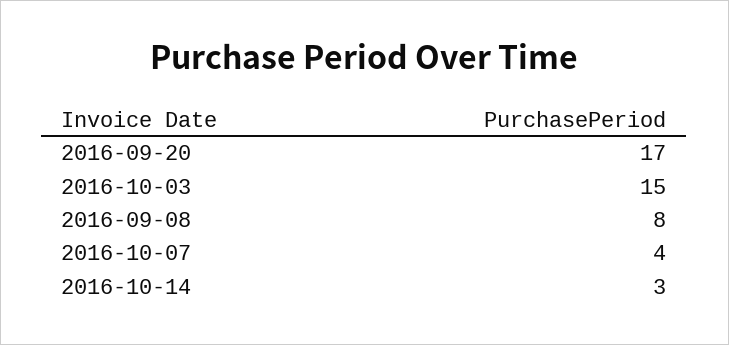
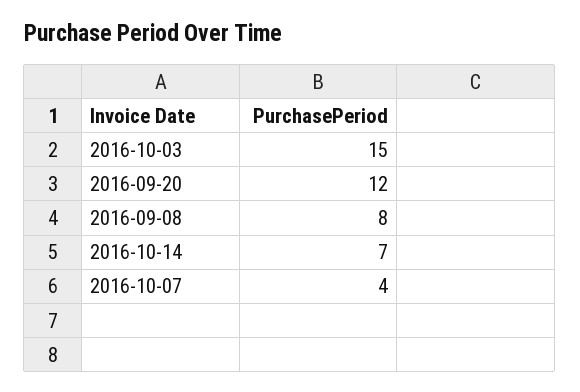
2016-09-20: 17 -> 12
2016-10-14: 3 -> 7

